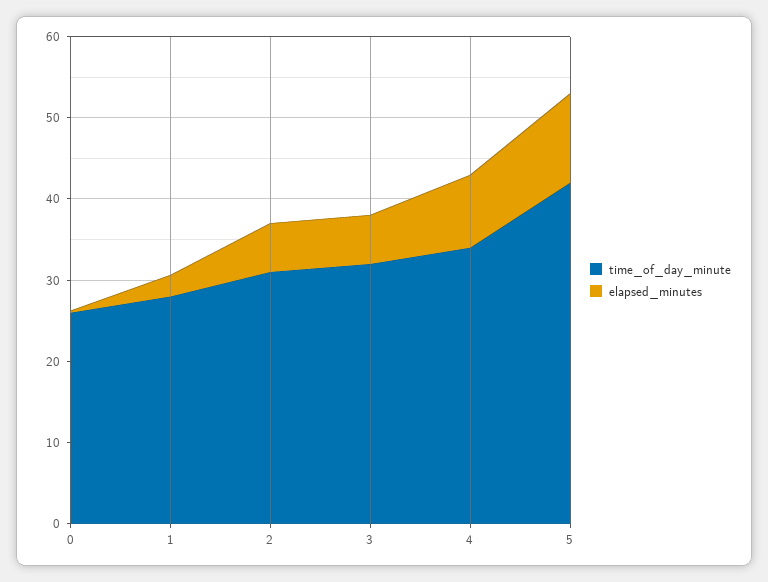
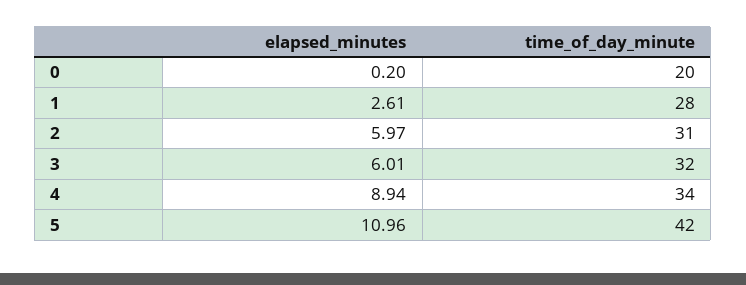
time_of_day_minute, 0: 26 -> 20

